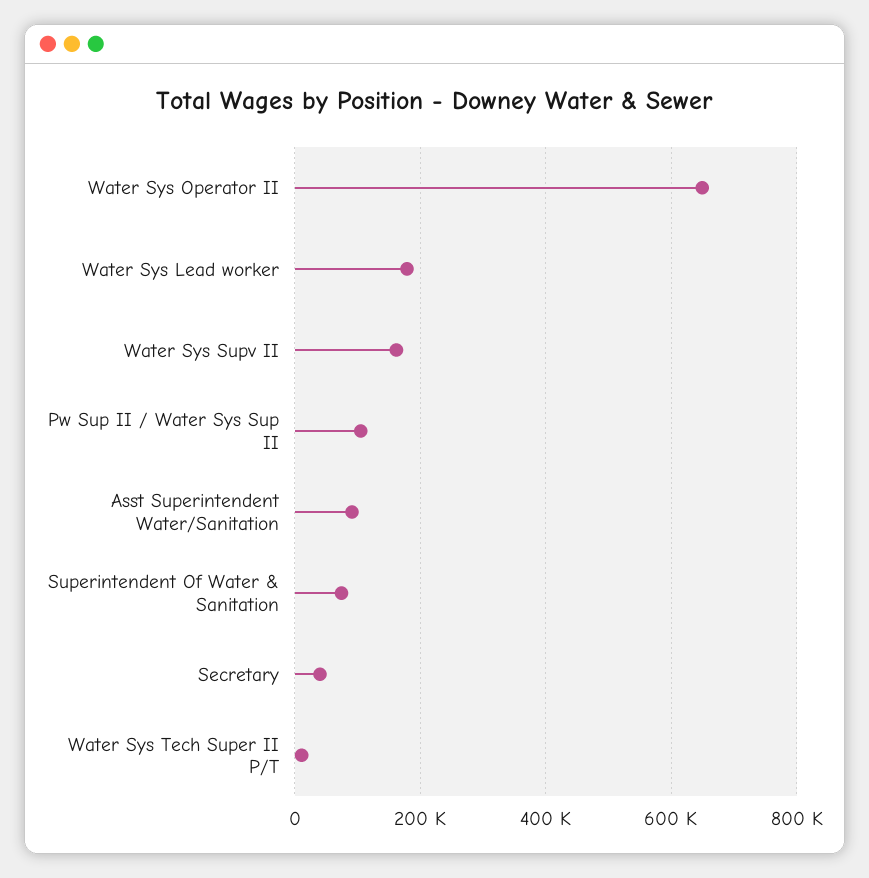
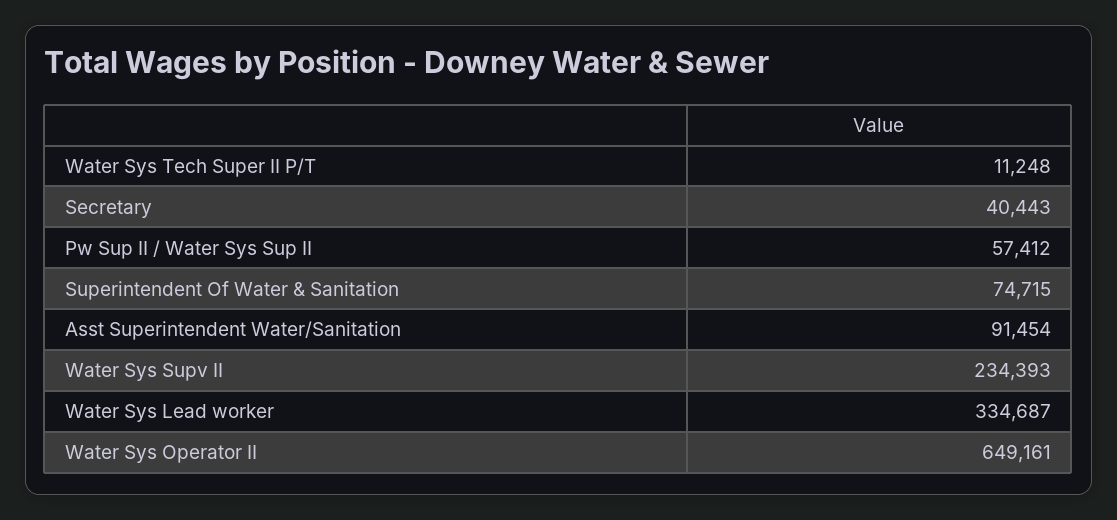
Water Sys Lead worker: 180000 -> 334687
Water Sys Supv II: 160000 -> 234393
Pw Sup II / Water Sys Sup II: 100000 -> 57412

